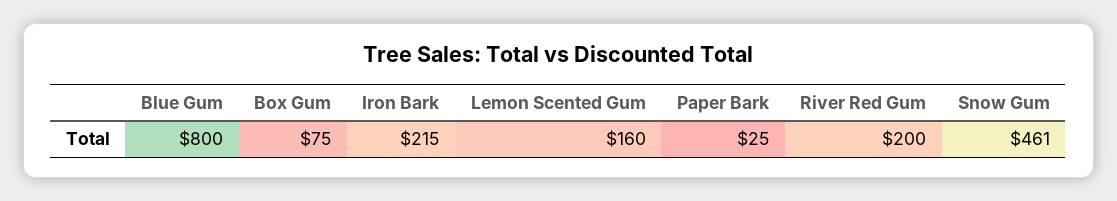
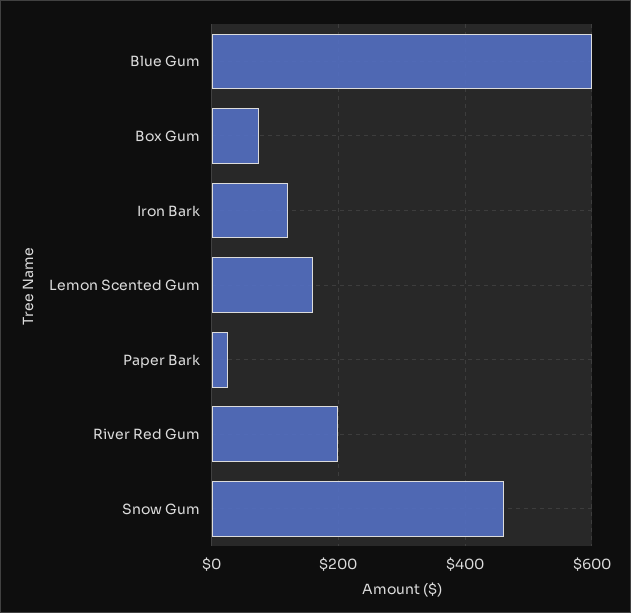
Blue Gum: 800 -> 600
Iron Bark: 215 -> 120

